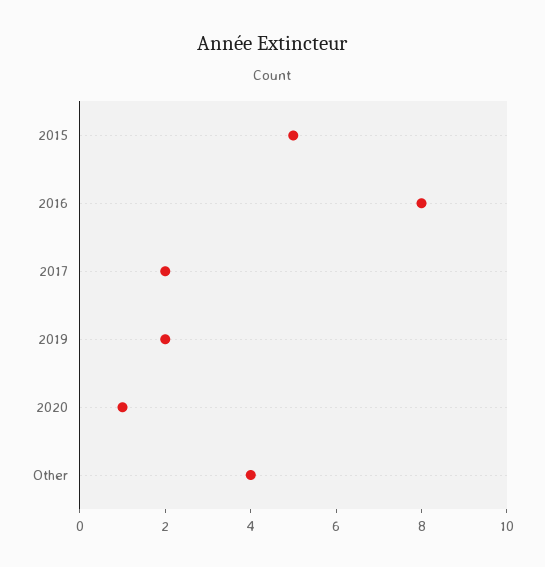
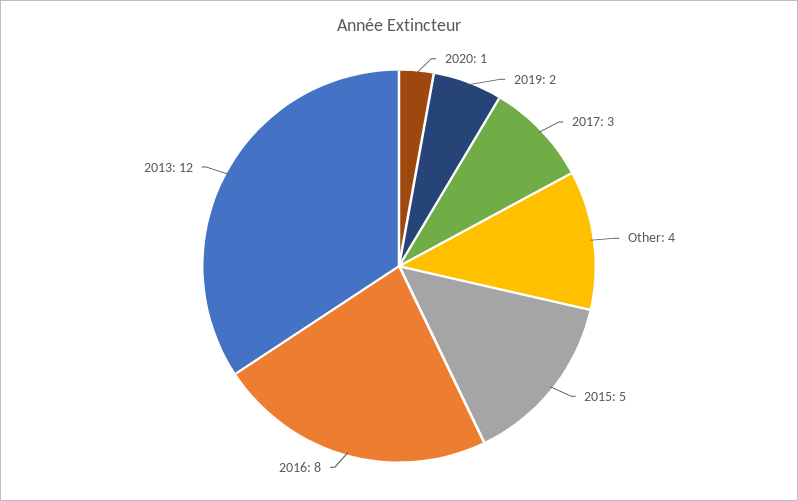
2017: 2 -> 3
2013: none -> 12

